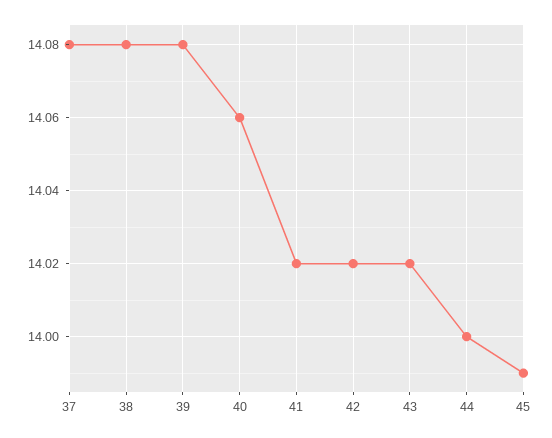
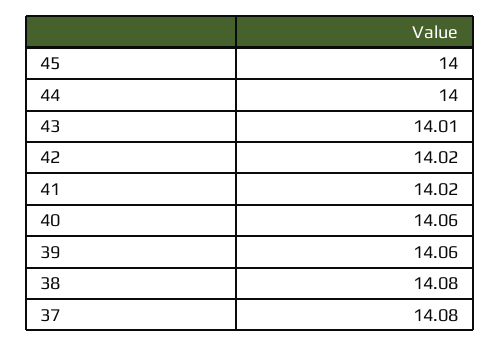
39: 14.08 -> 14.06
43: 14.02 -> 14.01
45: 13.99 -> 14

